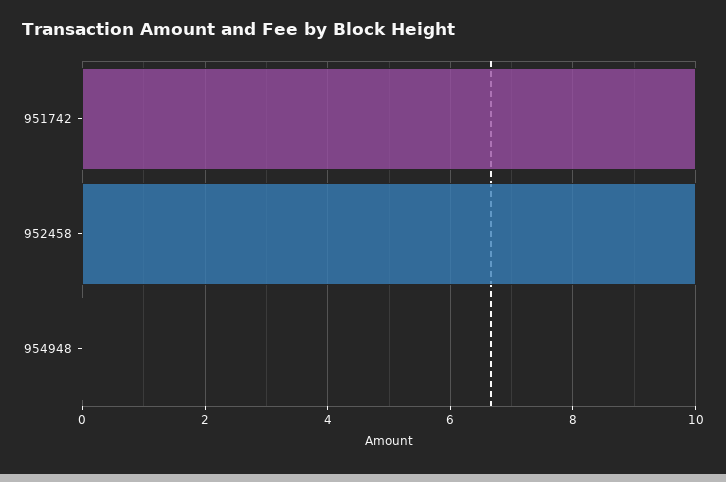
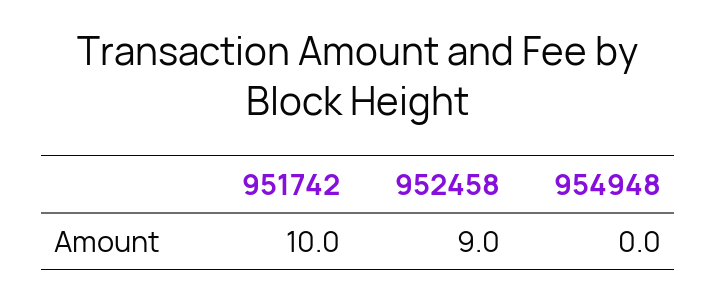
952458: 10 -> 9

